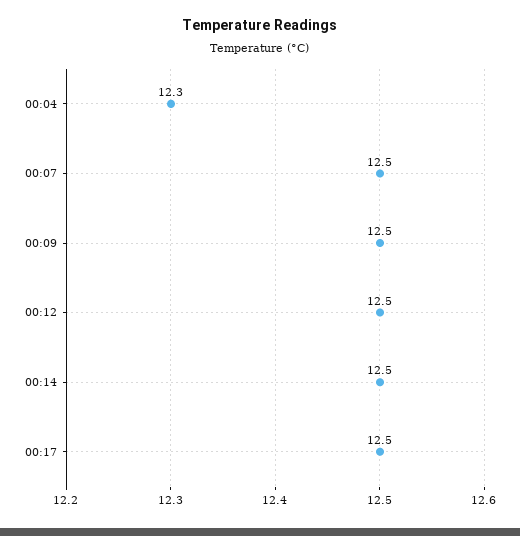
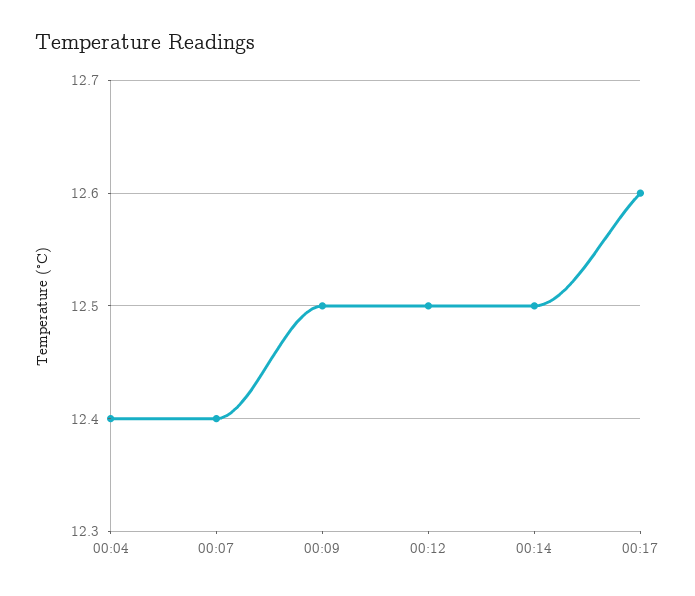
00:04: 12.3 -> 12.4
00:07: 12.5 -> 12.4
00:17: 12.5 -> 12.6

